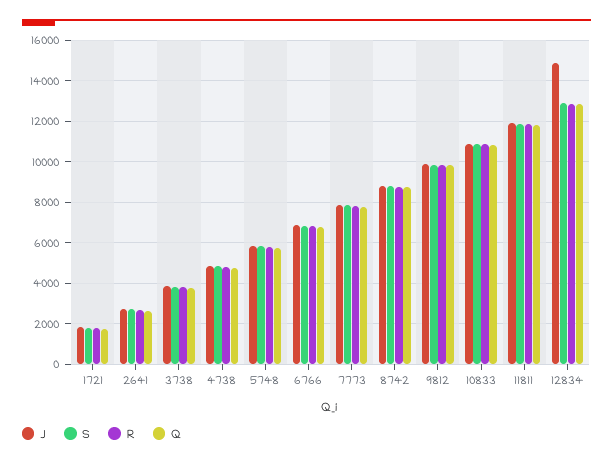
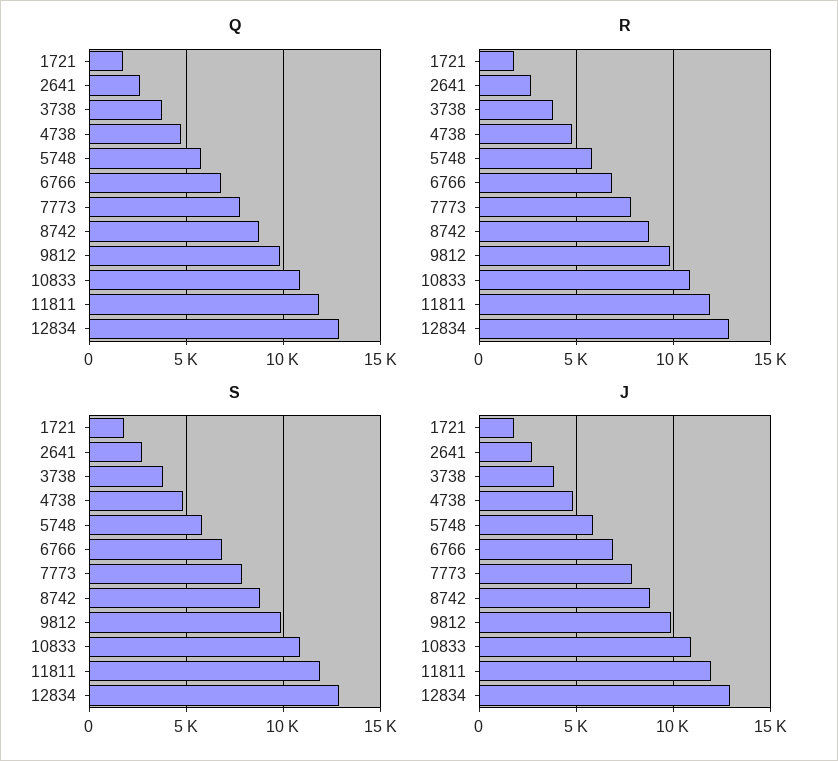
J, 12834: 15000 -> 13000

